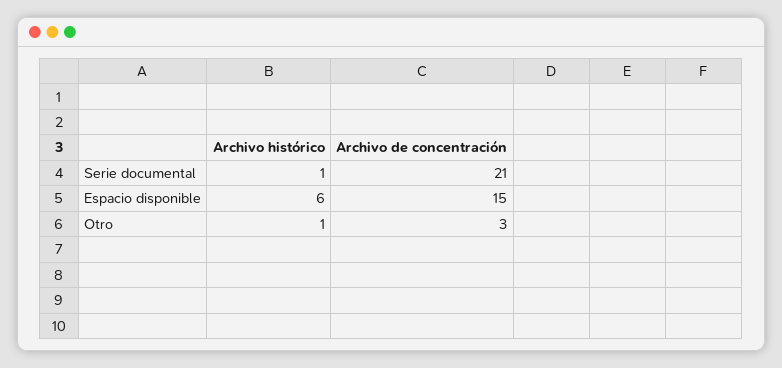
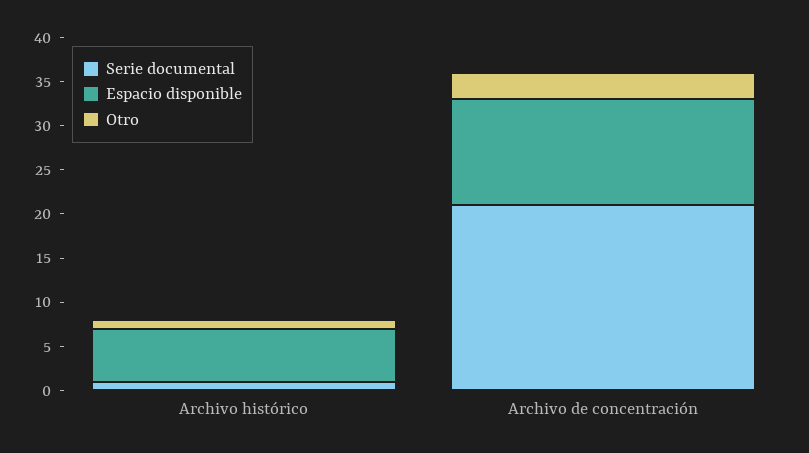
Espacio disponible, Archivo de concentración: 15 -> 12

